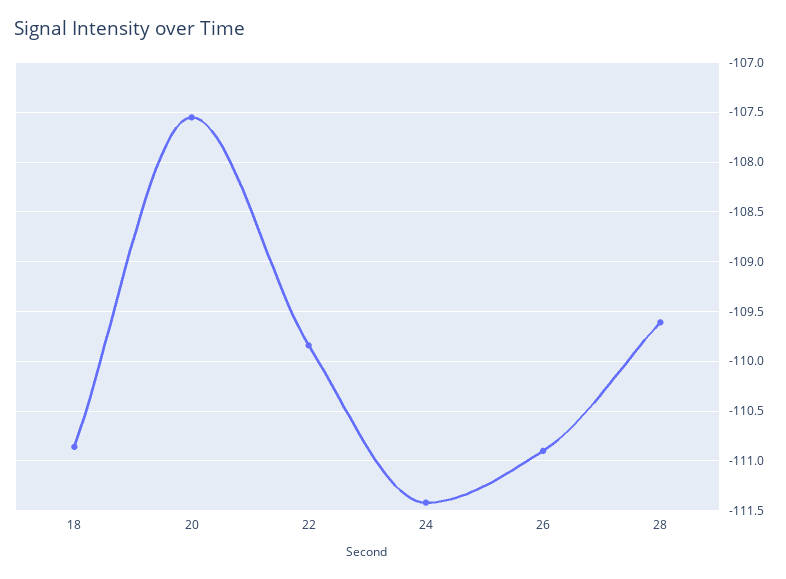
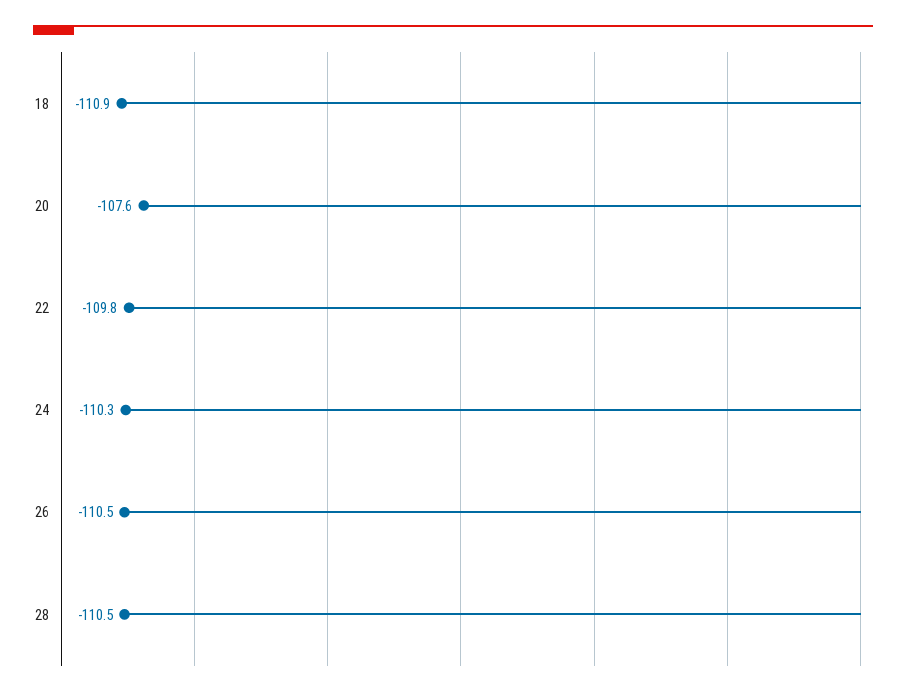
24: -111.4 -> -110.3
26: -110.9 -> -110.5
28: -109.6 -> -110.5

